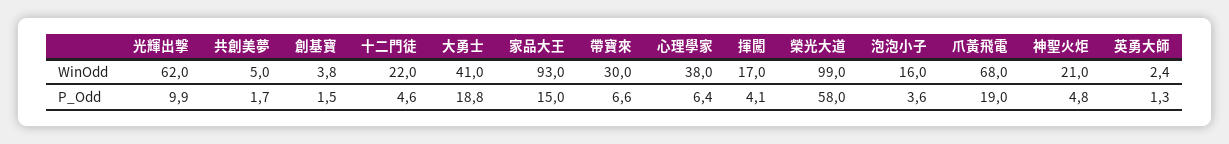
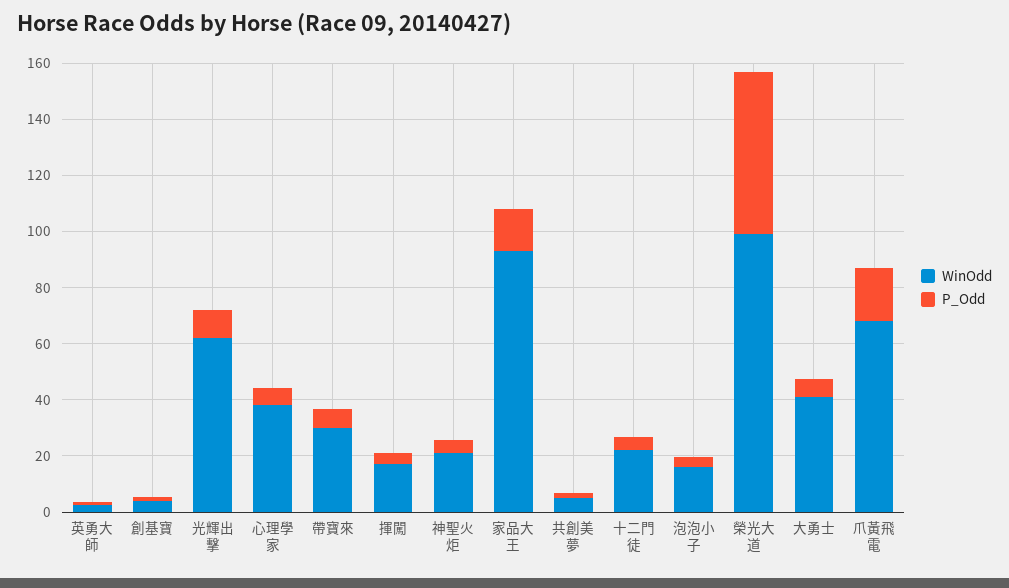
P_Odd, 大勇士: 18.8 -> 5

